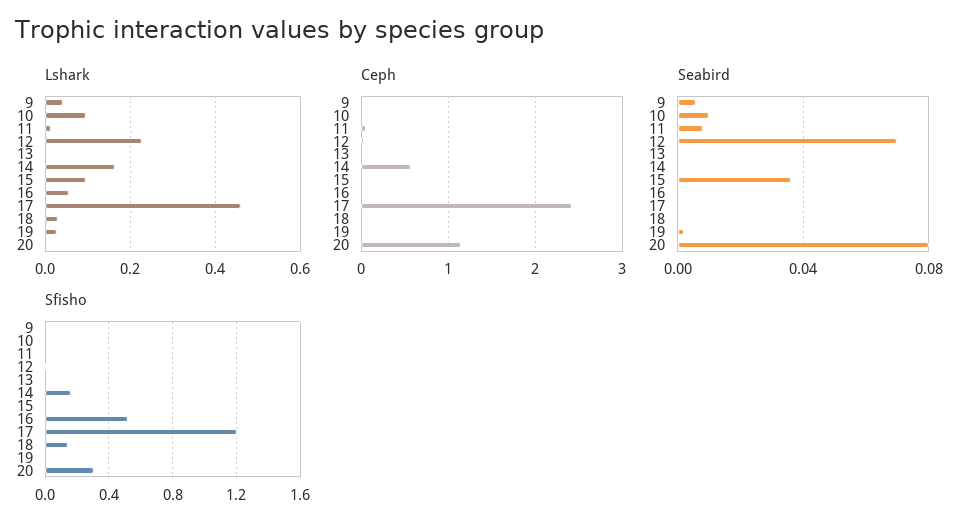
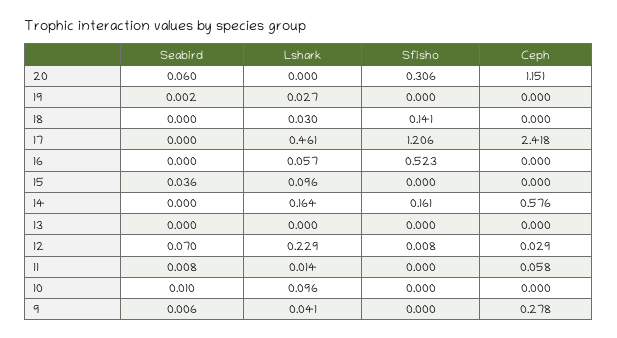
Ceph, 9: 0 -> 0.278
Seabird, 20: 0.08 -> 0.06

